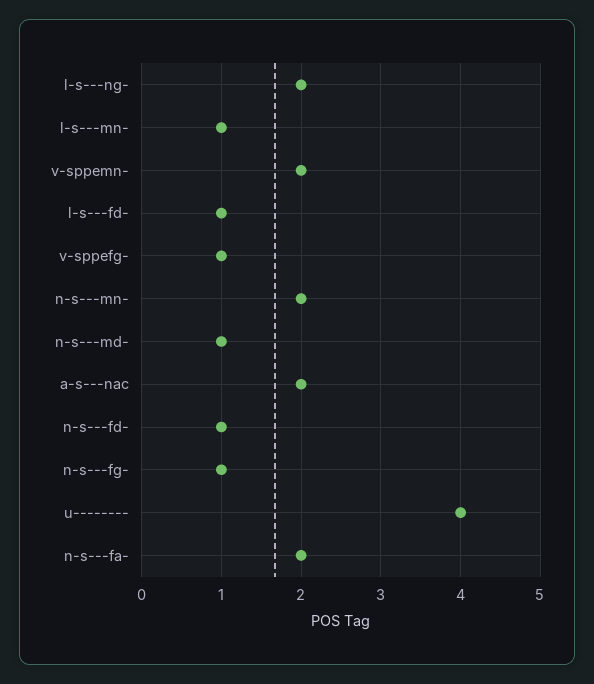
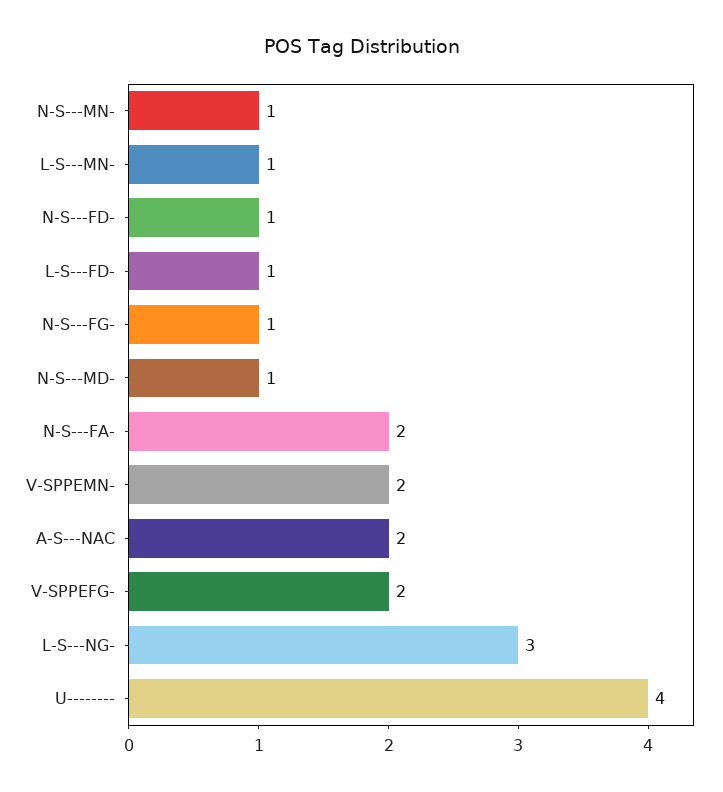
l-s---ng-: 2 -> 3
v-sppefg-: 1 -> 2
n-s---mn-: 2 -> 1

